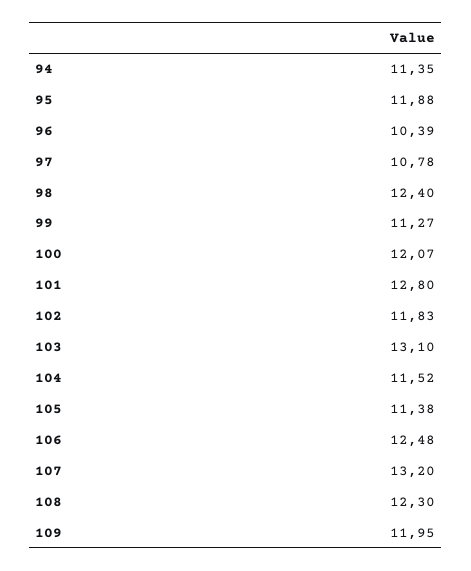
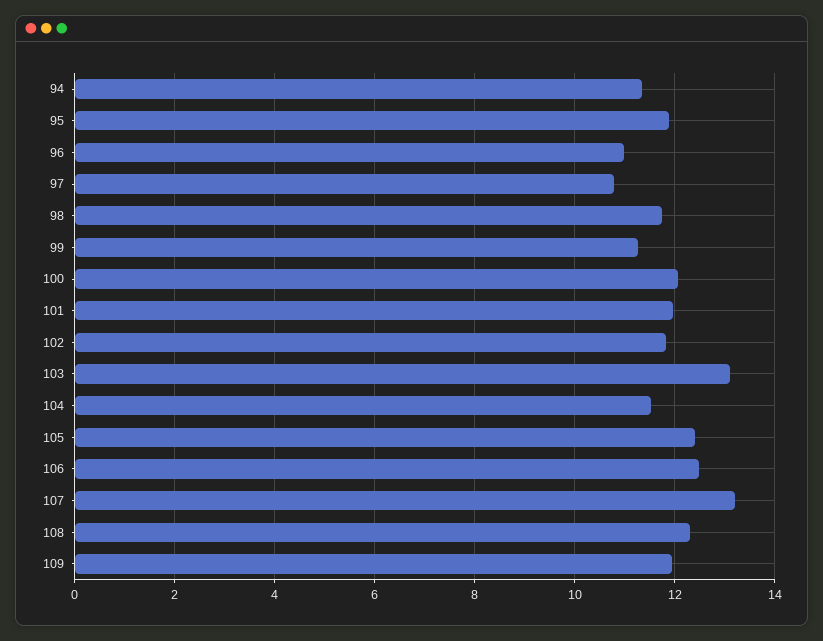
96: 10.39 -> 11
98: 12.4 -> 11.8
101: 12.8 -> 12
105: 11.38 -> 12.4

